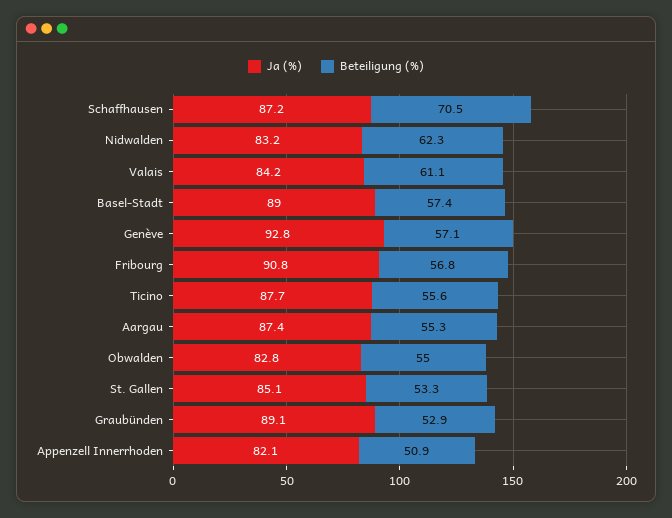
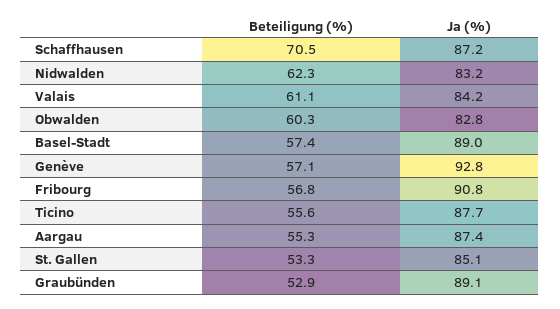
Beteiligung (%), Obwalden: 55 -> 60.3
Ja (%), Appenzell Innerrhoden: 82.1 -> none
Beteiligung (%), Appenzell Innerrhoden: 50.9 -> none

